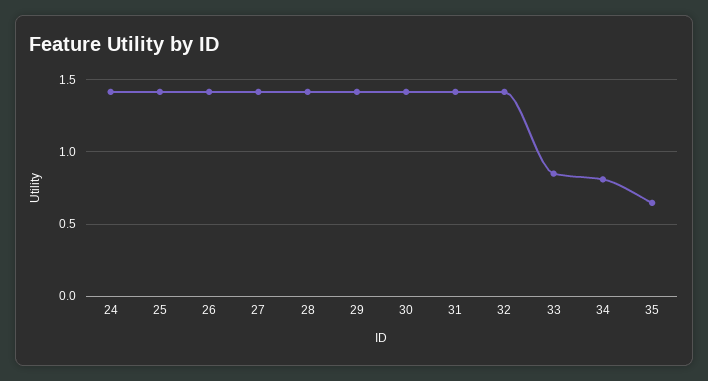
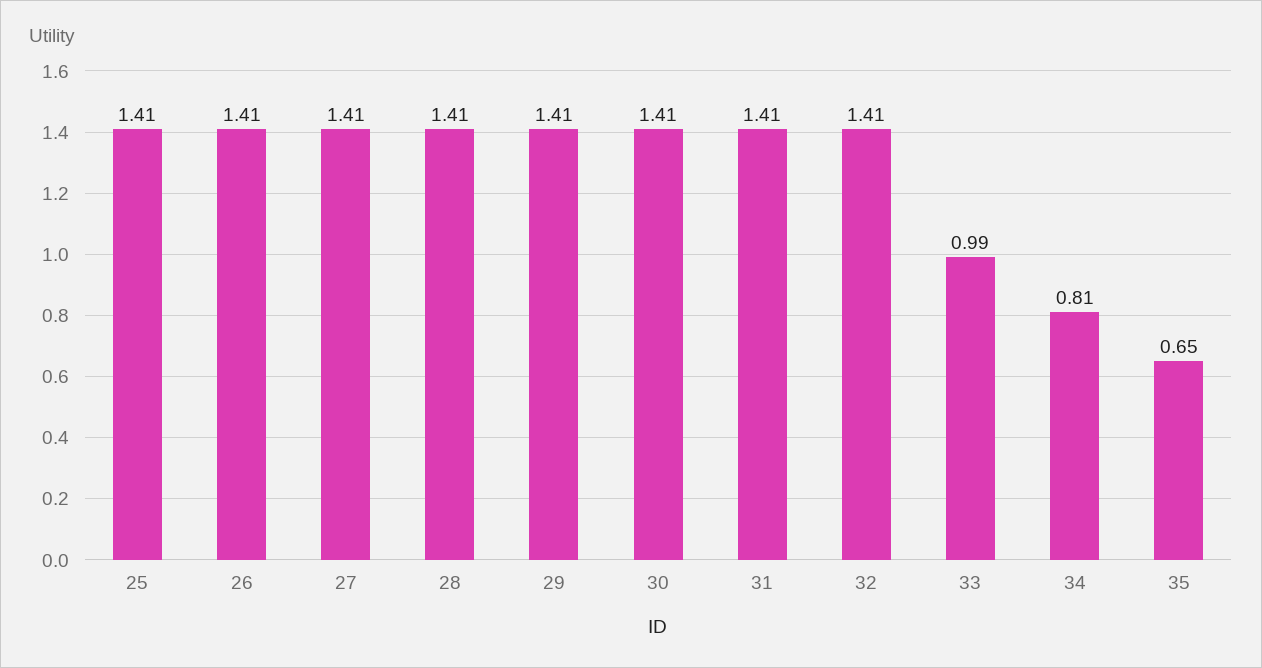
24: 1.4 -> none
33: 0.85 -> 0.99

